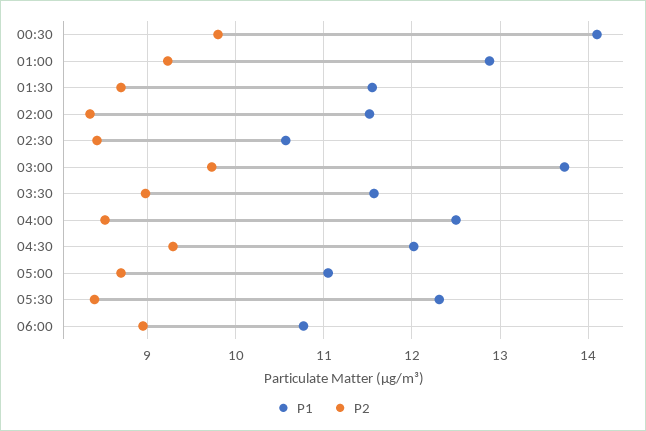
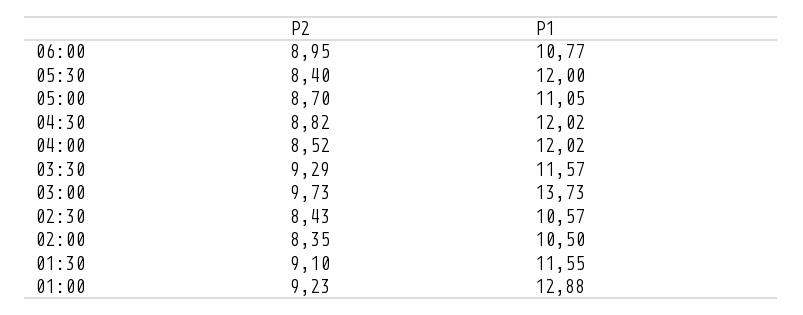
P1, 00:30: 14.1 -> none
P2, 00:30: 9.8 -> none
P2, 01:30: 8.7 -> 9.1
P1, 02:00: 11.5 -> 10.5
P2, 03:30: 9 -> 9.29
P1, 04:00: 12.5 -> 12.02
P2, 04:30: 9.3 -> 8.82
P1, 05:30: 12.3 -> 12

